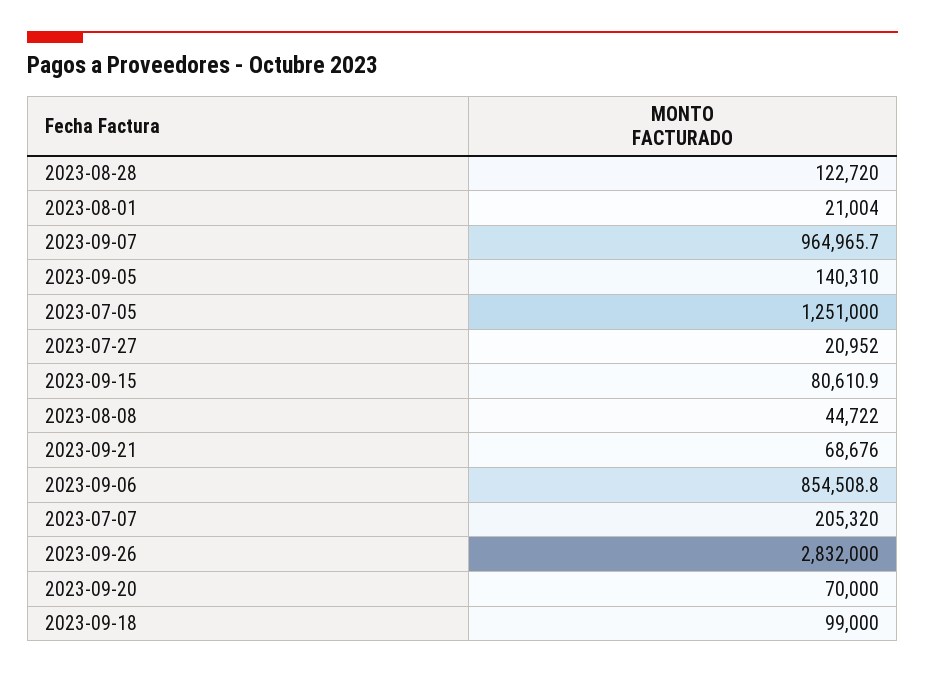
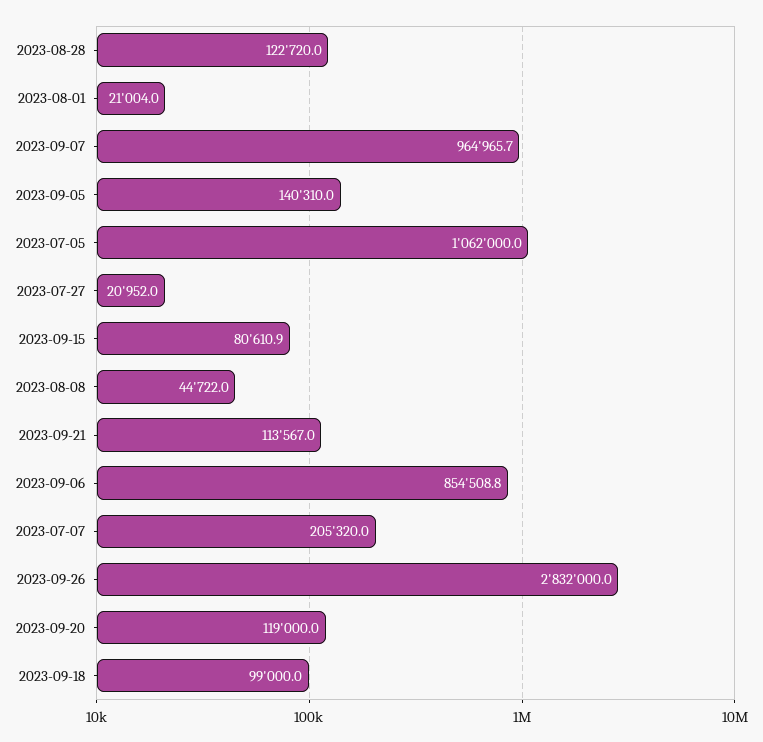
2023-07-05: 1251000 -> 1062000
2023-09-21: 68676 -> 113567
2023-09-20: 70000 -> 119000

